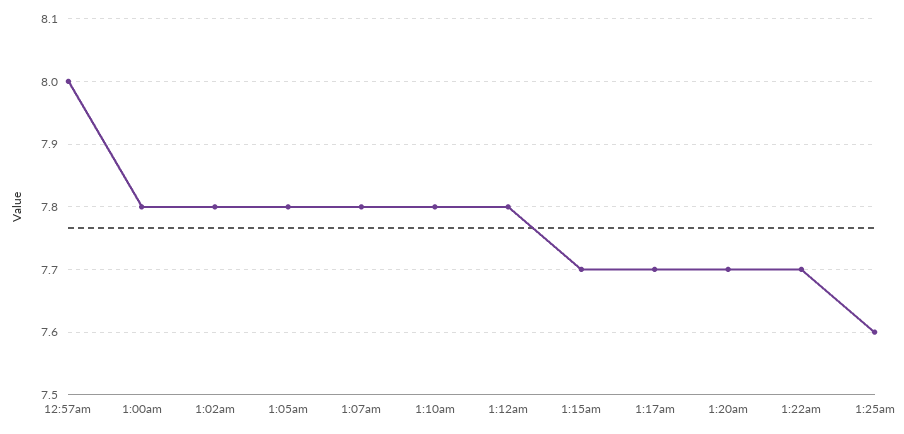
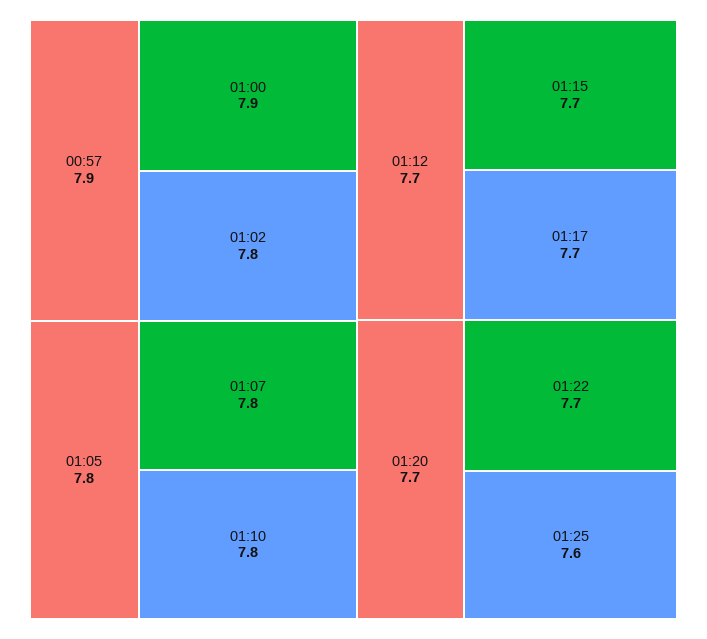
12:57am: 8 -> 7.9
1:00am: 7.8 -> 7.9
1:12am: 7.8 -> 7.7

